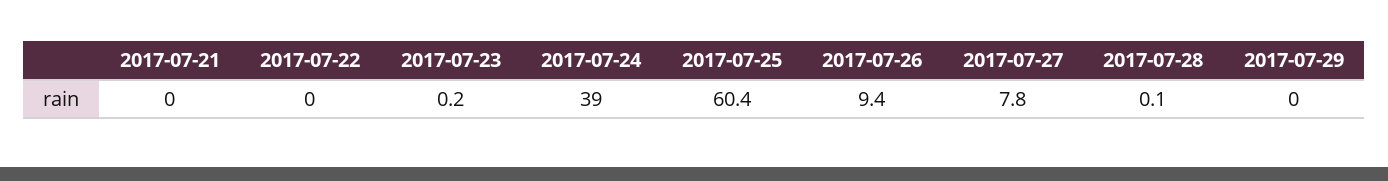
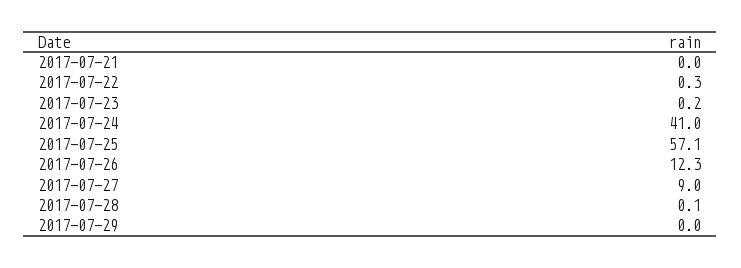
2017-07-22: 0 -> 0.3
2017-07-24: 39 -> 41
2017-07-25: 60.4 -> 57.1
2017-07-26: 9.4 -> 12.3
2017-07-27: 7.8 -> 9

